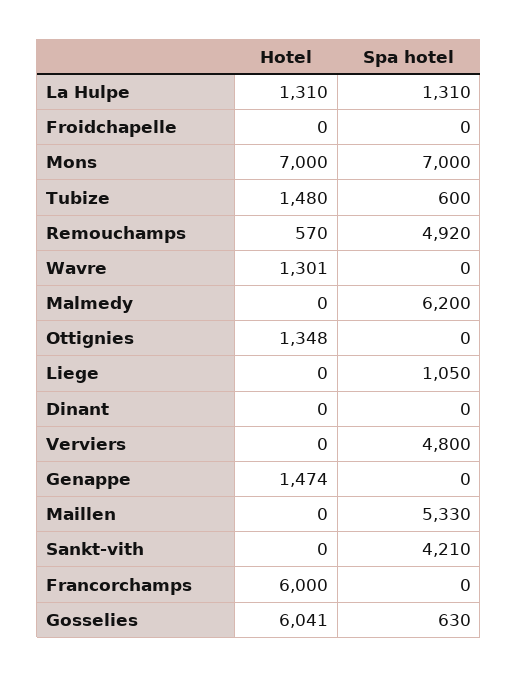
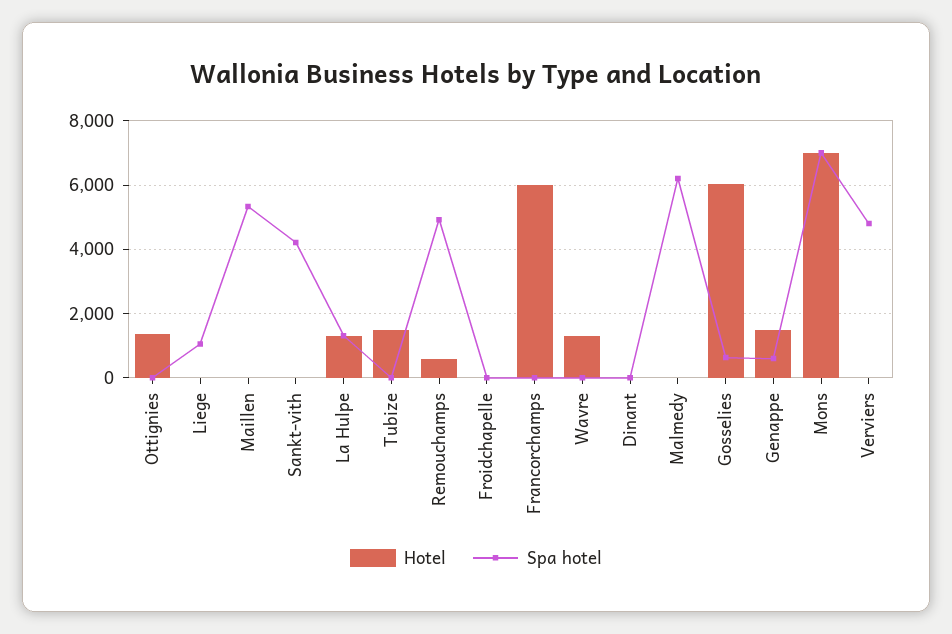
Spa hotel, Tubize: 600 -> 0
Spa hotel, Genappe: 0 -> 600

